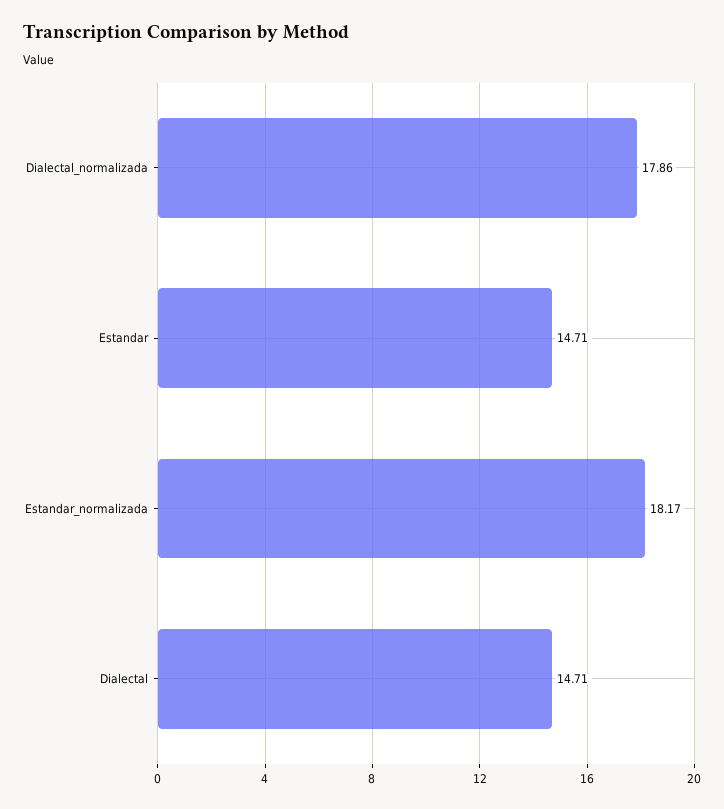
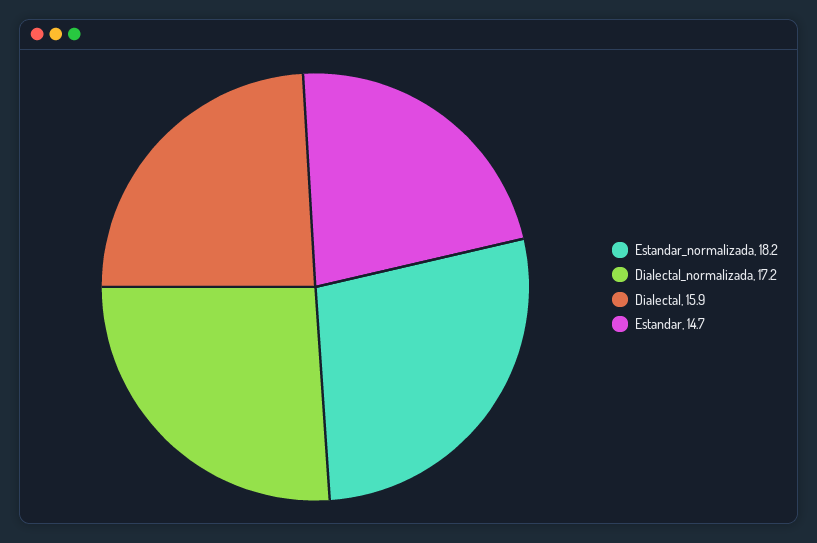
Dialectal_normalizada: 17.86 -> 17.2
Dialectal: 14.71 -> 15.9

